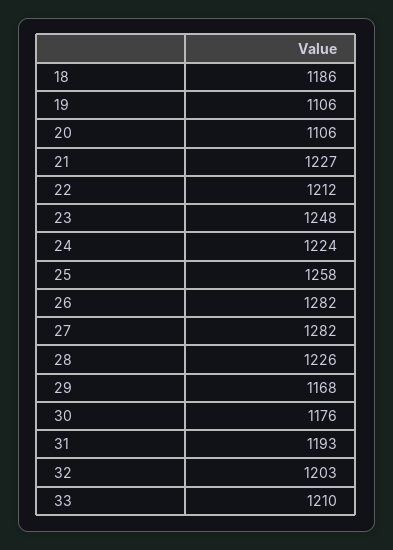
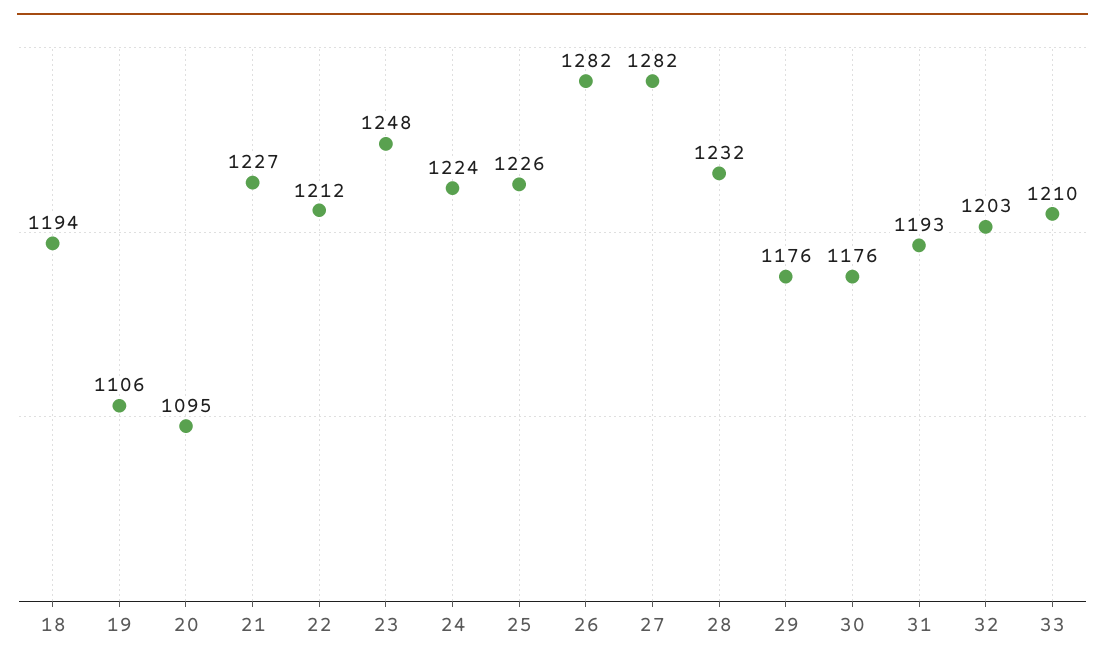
18: 1186 -> 1194
20: 1106 -> 1095
25: 1258 -> 1226
28: 1226 -> 1232
29: 1168 -> 1176

